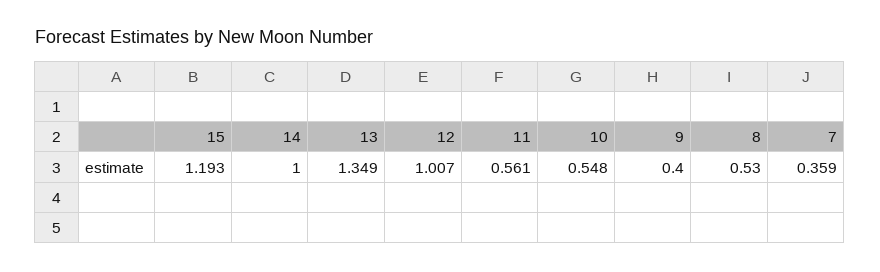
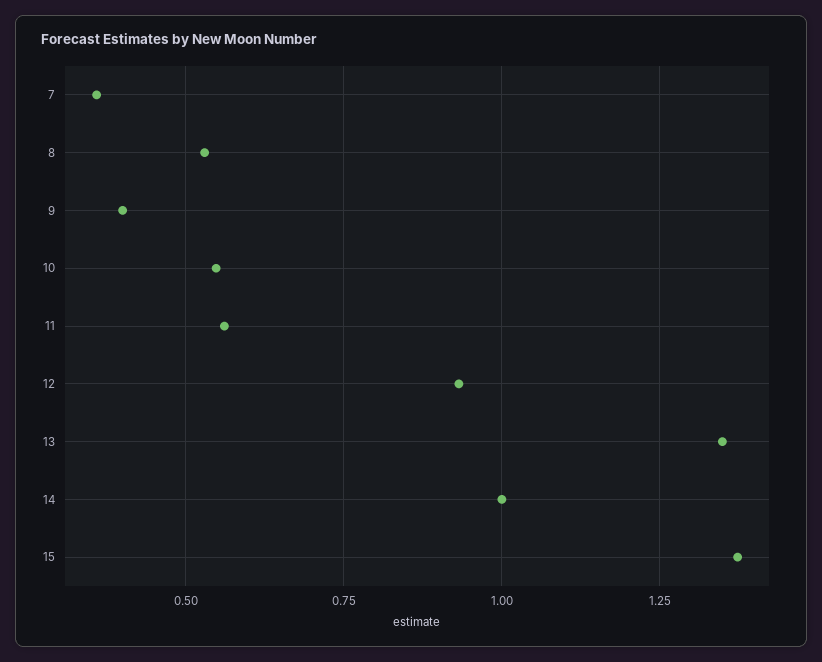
15: 1.193 -> 1.375
12: 1.007 -> 0.925

